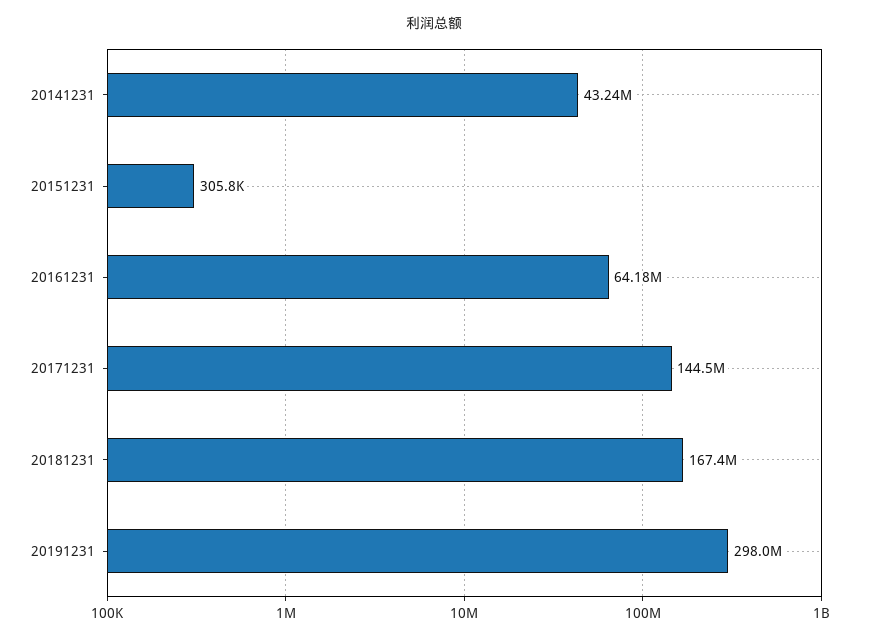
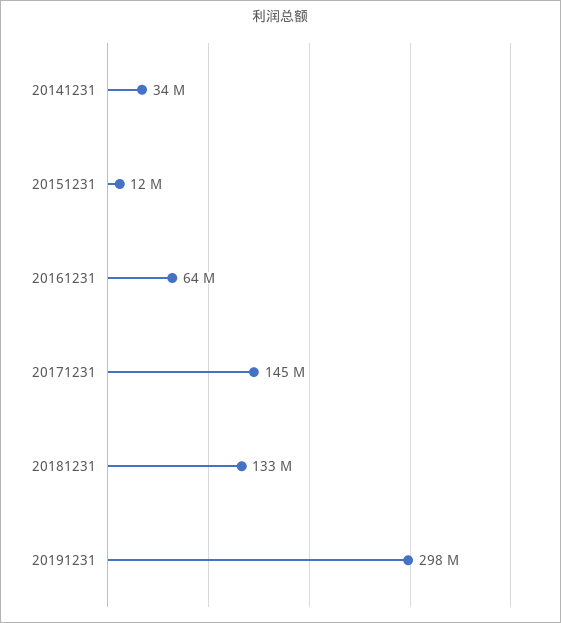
20141231: 43240000 -> 34000000
20151231: 305800 -> 12000000
20181231: 167400000 -> 133000000

